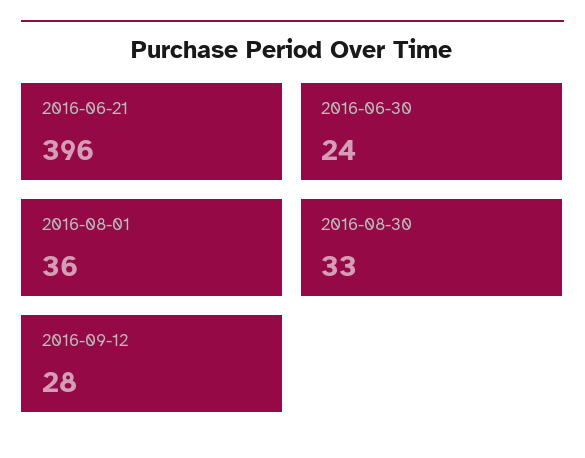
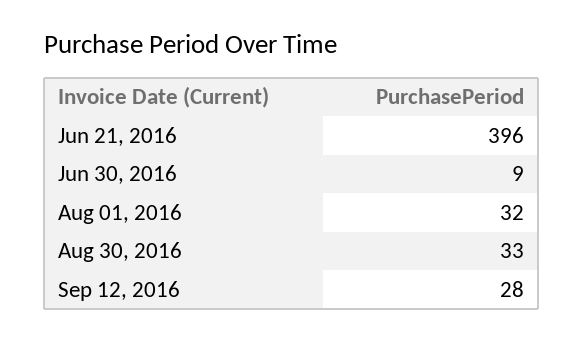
2016-06-30: 24 -> 9
2016-08-01: 36 -> 32

